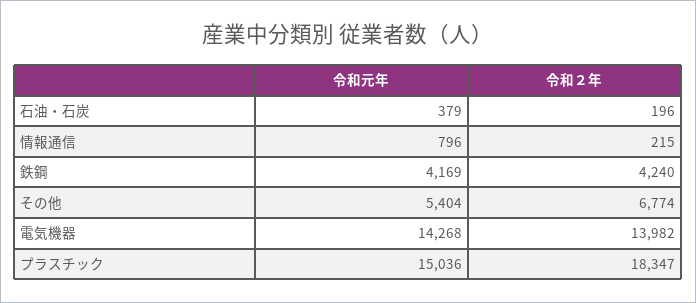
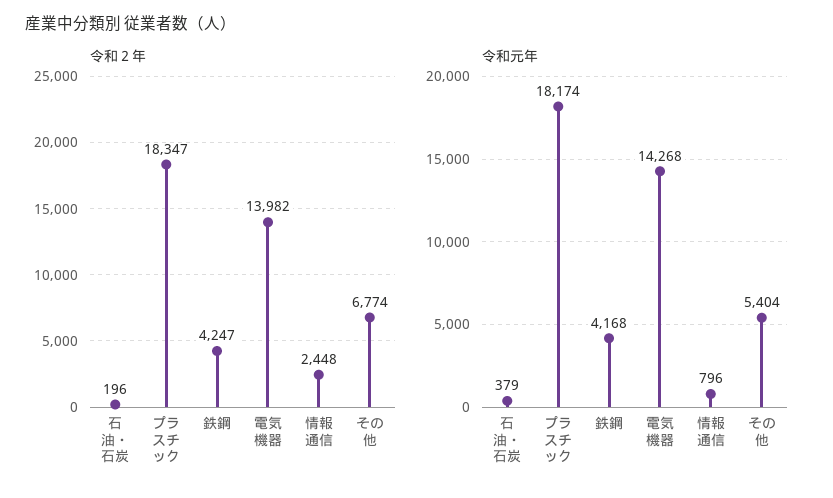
令和２年, 情報通信: 215 -> 2448
令和元年, 鉄鋼: 4169 -> 4168
令和２年, 鉄鋼: 4240 -> 4247
令和元年, プラスチック: 15036 -> 18174

